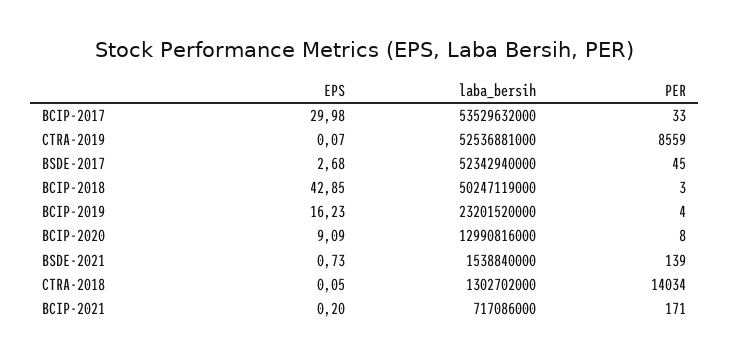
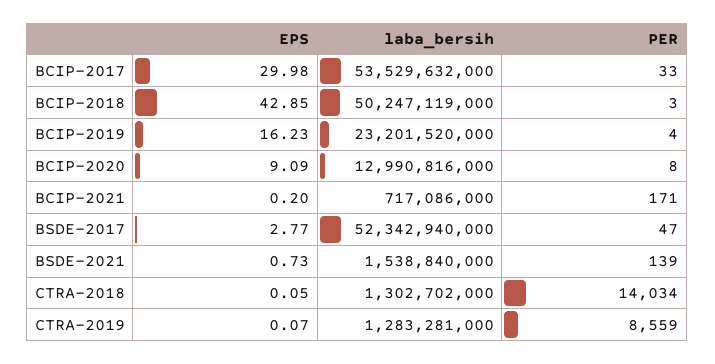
laba_bersih, CTRA-2019: 52536881000 -> 1283281000
EPS, BSDE-2017: 2.68 -> 2.77
PER, BSDE-2017: 45 -> 47

